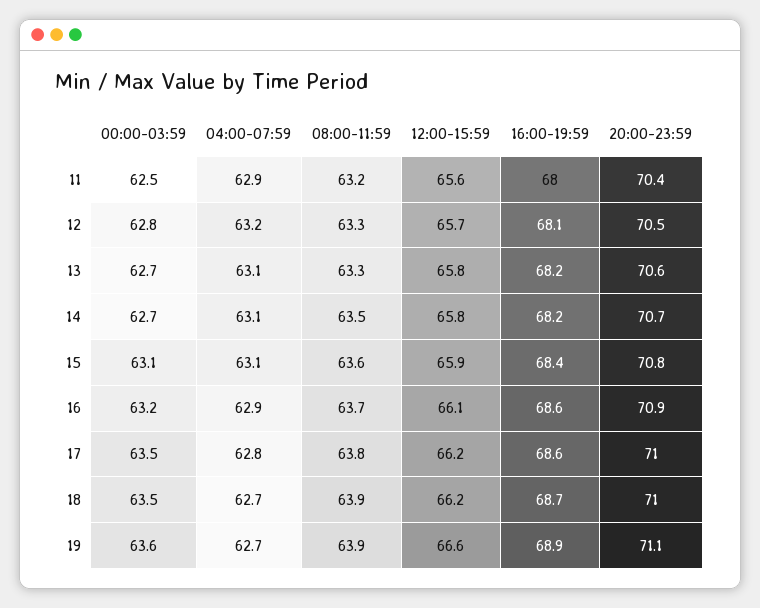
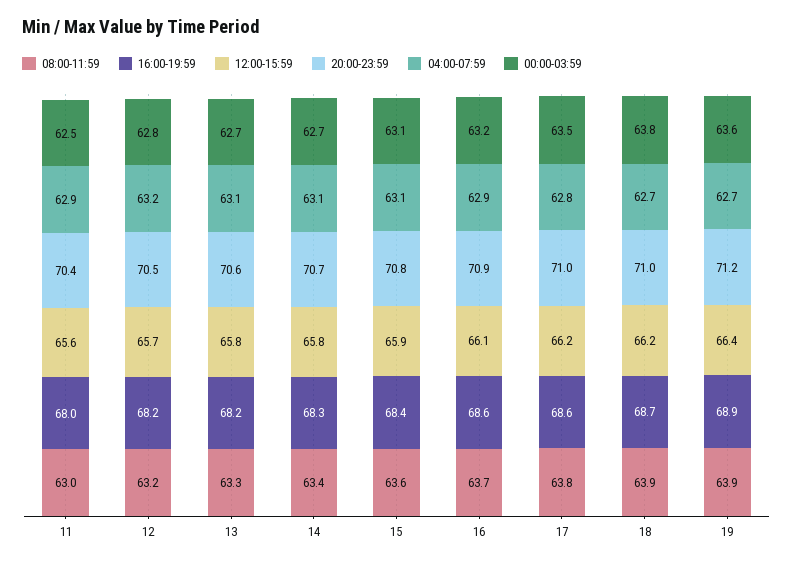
08:00-11:59, 11: 63.2 -> 63
08:00-11:59, 12: 63.3 -> 63.2
16:00-19:59, 12: 68.1 -> 68.2
08:00-11:59, 14: 63.5 -> 63.4
16:00-19:59, 14: 68.2 -> 68.3
00:00-03:59, 18: 63.5 -> 63.8
12:00-15:59, 19: 66.6 -> 66.4
20:00-23:59, 19: 71.1 -> 71.2

